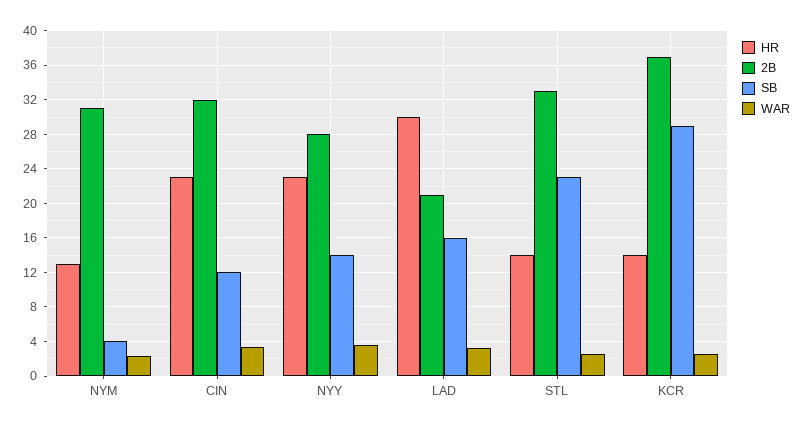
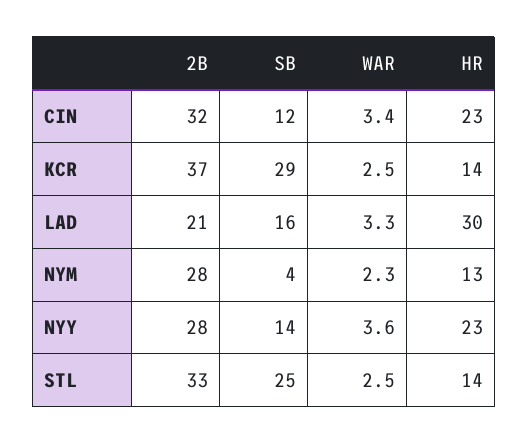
2B, NYM: 31 -> 28
SB, STL: 23 -> 25

